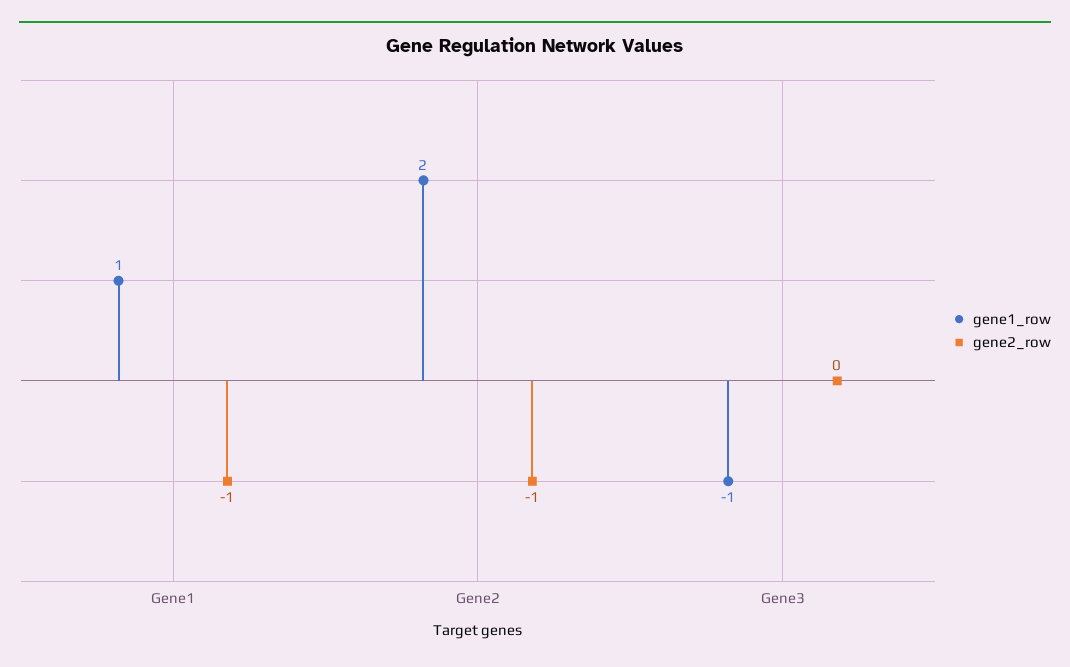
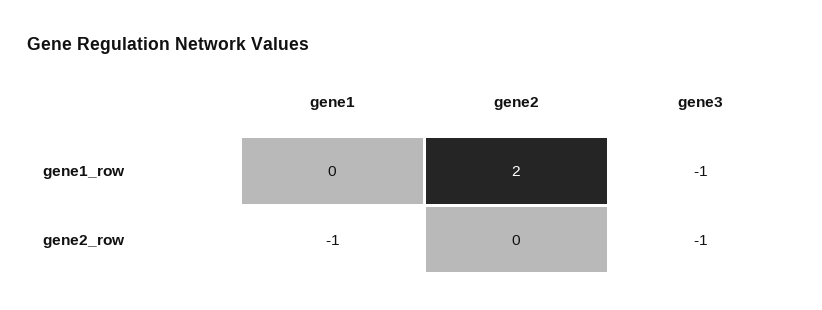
gene1_row, Gene1: 1 -> 0
gene2_row, Gene2: -1 -> 0
gene2_row, Gene3: 0 -> -1

